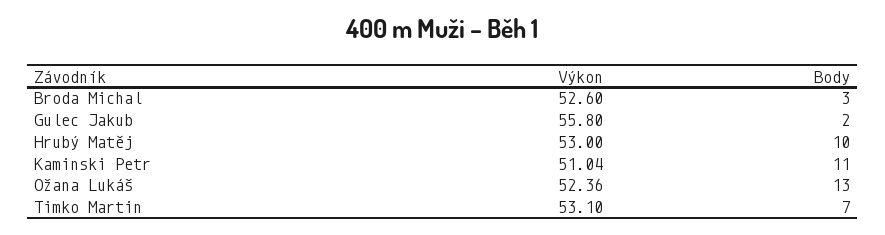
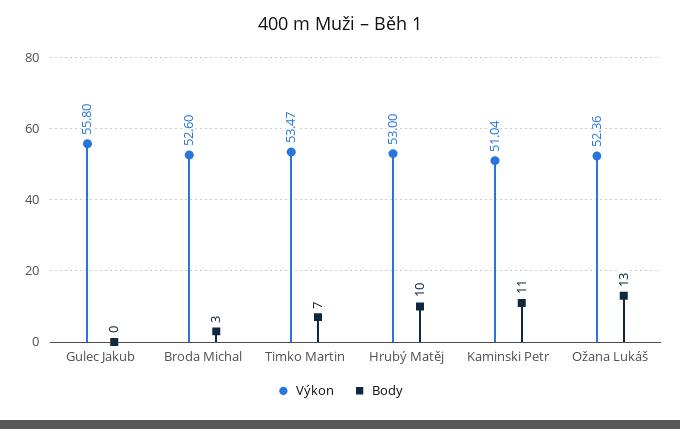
Body, Gulec Jakub: 2 -> 0
Výkon, Timko Martin: 53.1 -> 53.47

